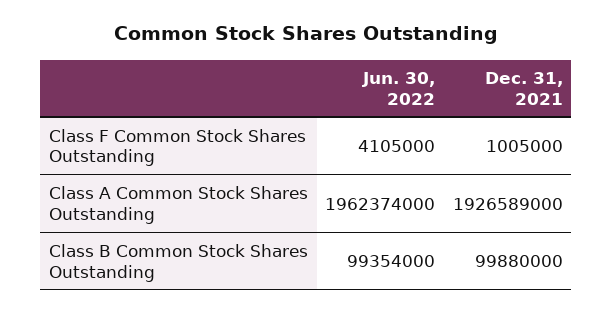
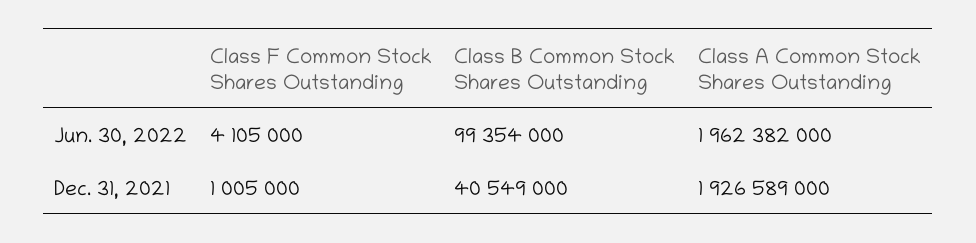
Jun. 30, 2022, Class A Common Stock Shares Outstanding: 1962374000 -> 1962382000
Dec. 31, 2021, Class B Common Stock Shares Outstanding: 99880000 -> 40549000

